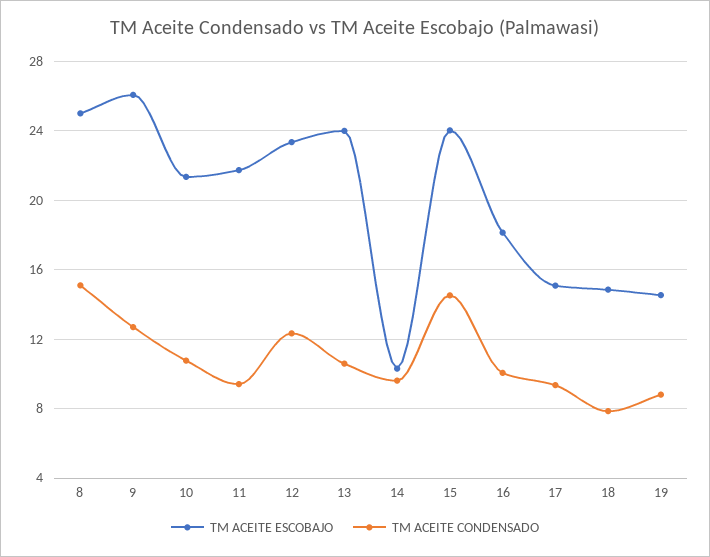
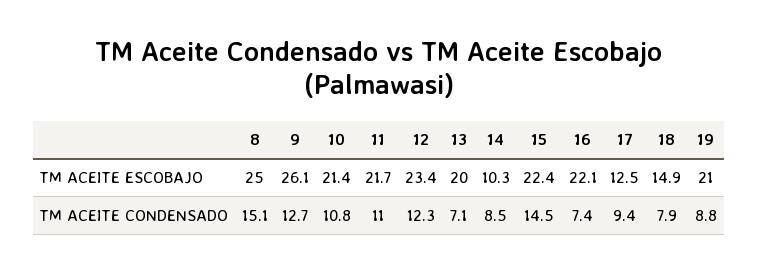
TM ACEITE CONDENSADO, 11: 9.5 -> 11
TM ACEITE ESCOBAJO, 13: 24 -> 20
TM ACEITE CONDENSADO, 13: 10.5 -> 7.1
TM ACEITE CONDENSADO, 14: 9.5 -> 8.5
TM ACEITE ESCOBAJO, 15: 24 -> 22.4
TM ACEITE ESCOBAJO, 16: 18 -> 22.1
TM ACEITE CONDENSADO, 16: 10 -> 7.4
TM ACEITE ESCOBAJO, 17: 15 -> 12.5
TM ACEITE ESCOBAJO, 19: 14.5 -> 21

